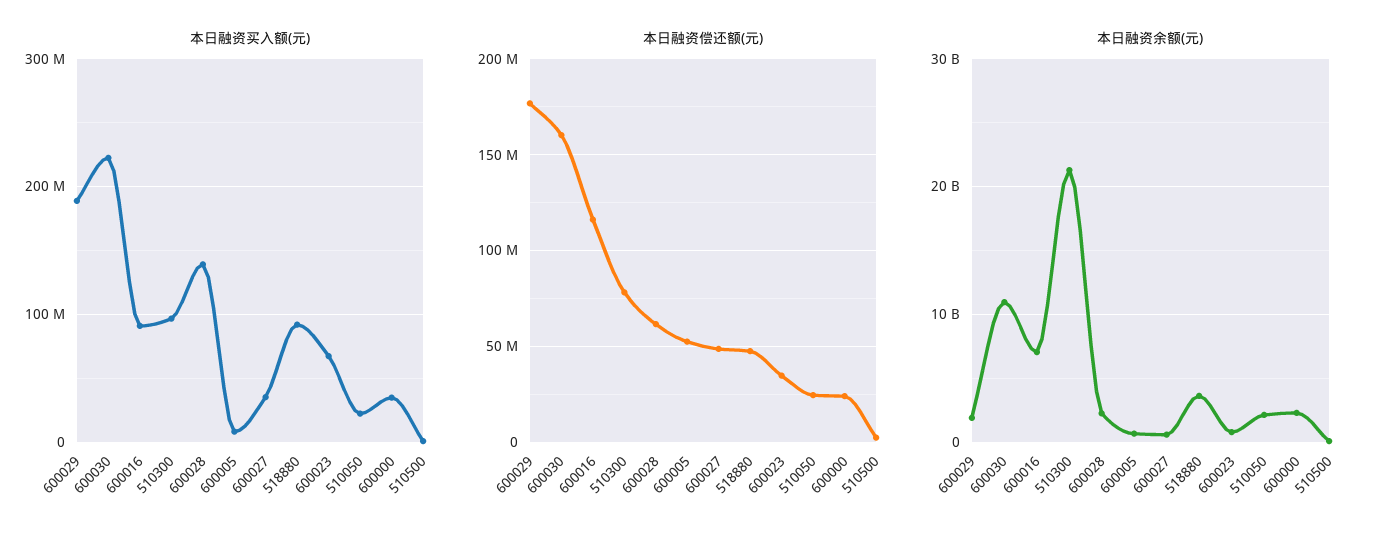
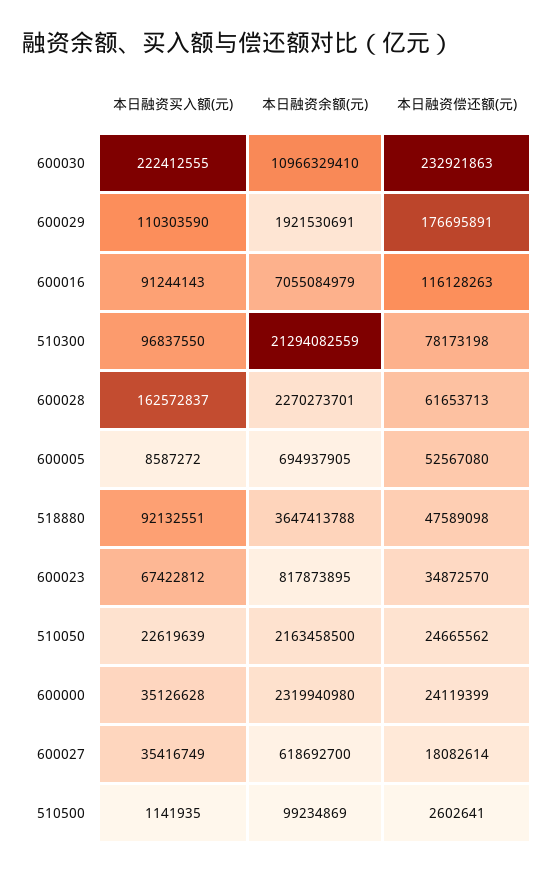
本日融资买入额(元), 600029: 190000000 -> 110303590
本日融资买入额(元), 600028: 140000000 -> 162572837
本日融资偿还额(元), 600030: 160000000 -> 232921863
本日融资偿还额(元), 600027: 50000000 -> 18082614

